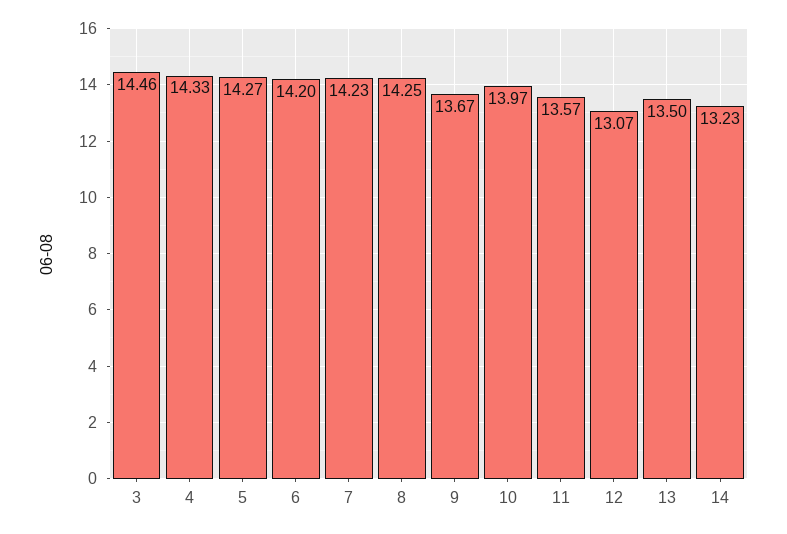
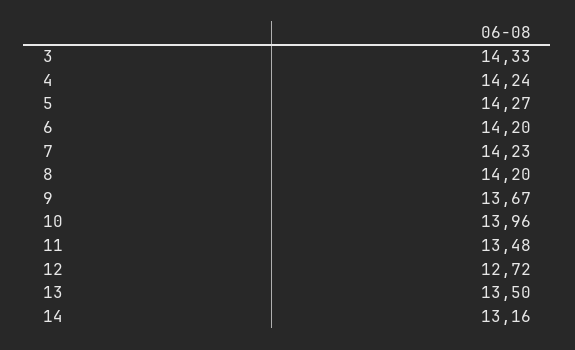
3: 14.46 -> 14.33
4: 14.33 -> 14.24
8: 14.25 -> 14.2
10: 13.97 -> 13.96
11: 13.57 -> 13.48
12: 13.07 -> 12.72
14: 13.23 -> 13.16

